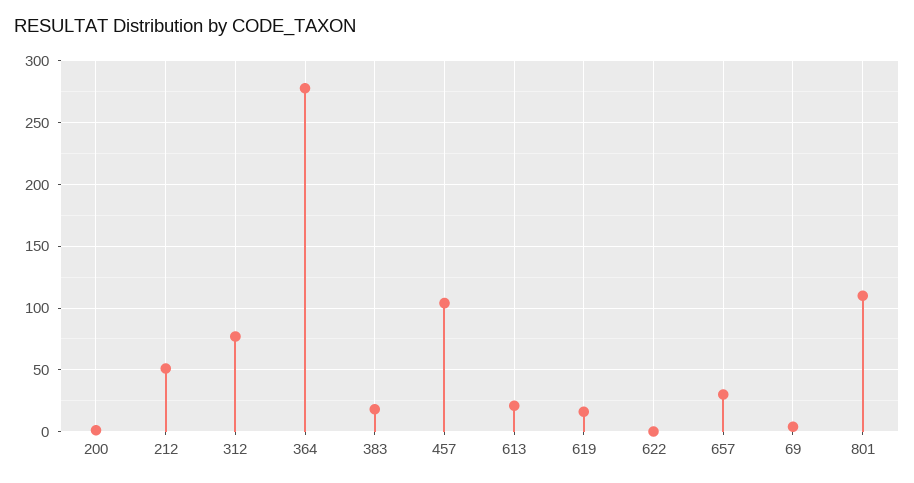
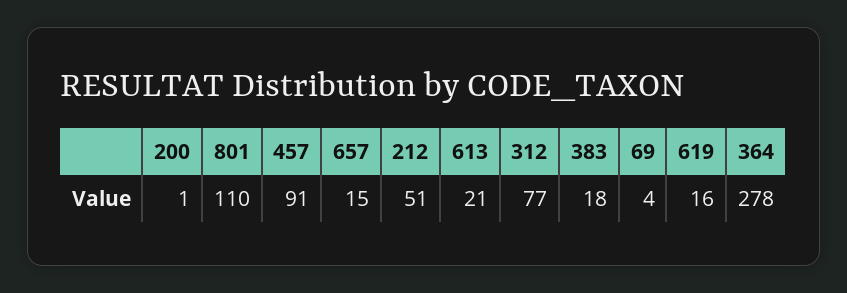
457: 105 -> 91
622: 0 -> none
657: 30 -> 15

